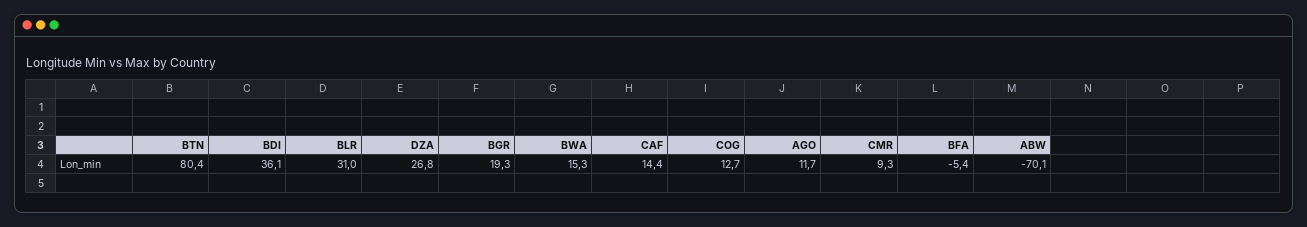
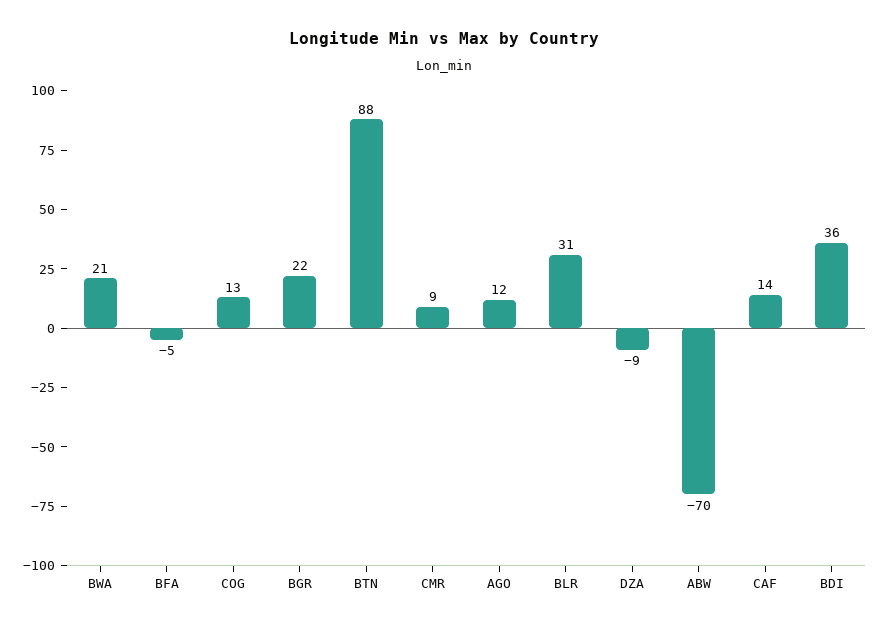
BTN: 80.4 -> 88
DZA: 26.8 -> -9
BGR: 19.3 -> 22
BWA: 15.3 -> 21

